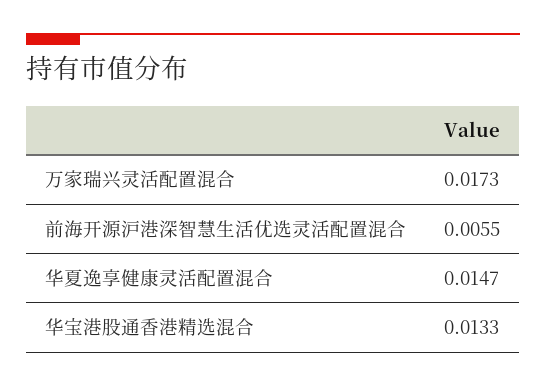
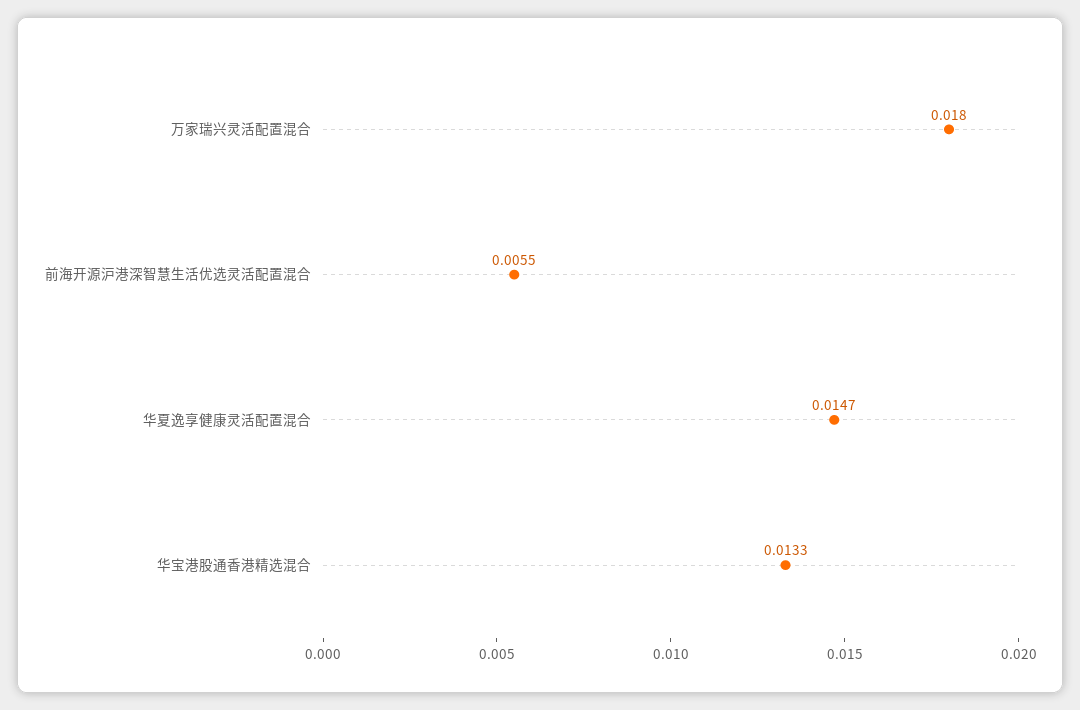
万家瑞兴灵活配置混合: 0.0173 -> 0.018

